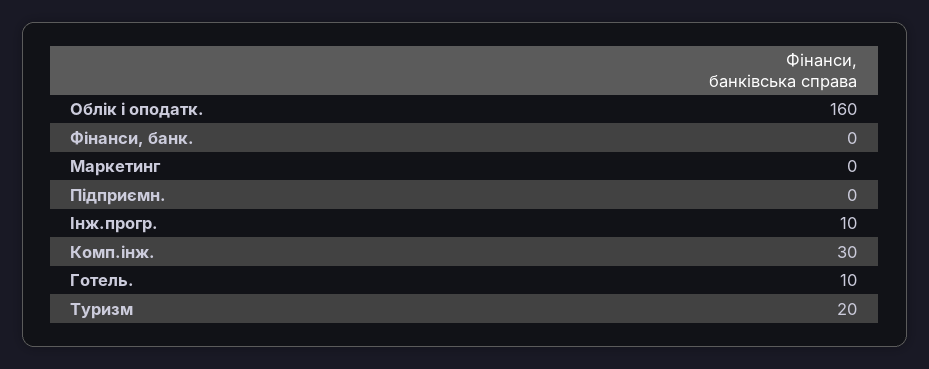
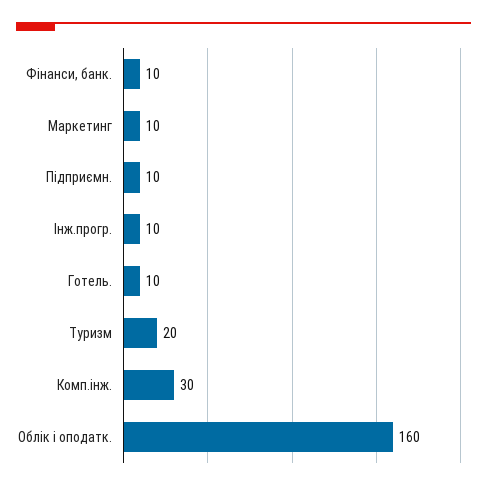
Фінанси, банк.: 0 -> 10
Маркетинг: 0 -> 10
Підприємн.: 0 -> 10

